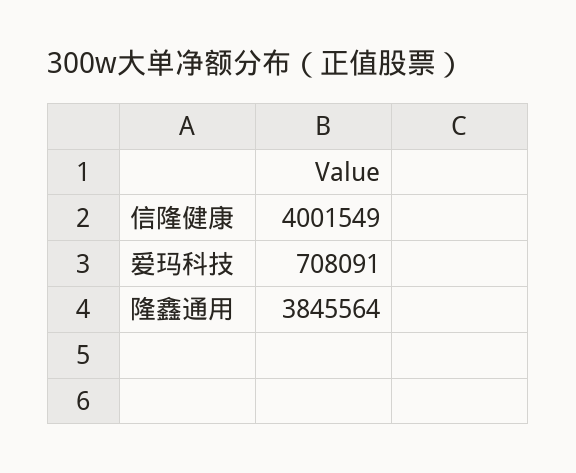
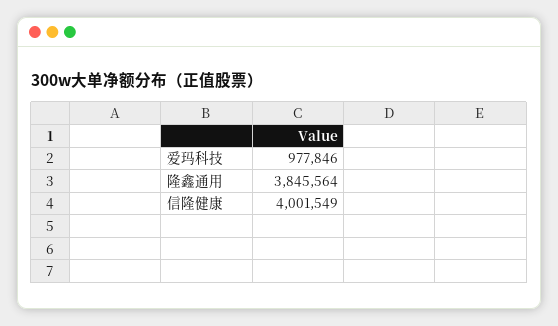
爱玛科技: 708091 -> 977846

